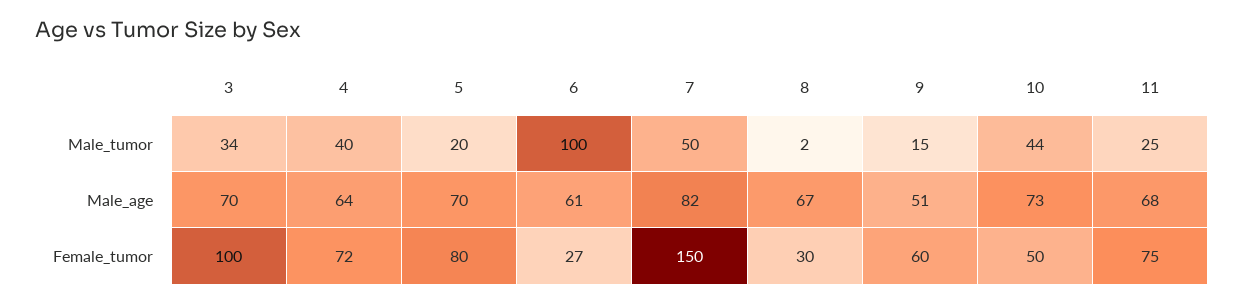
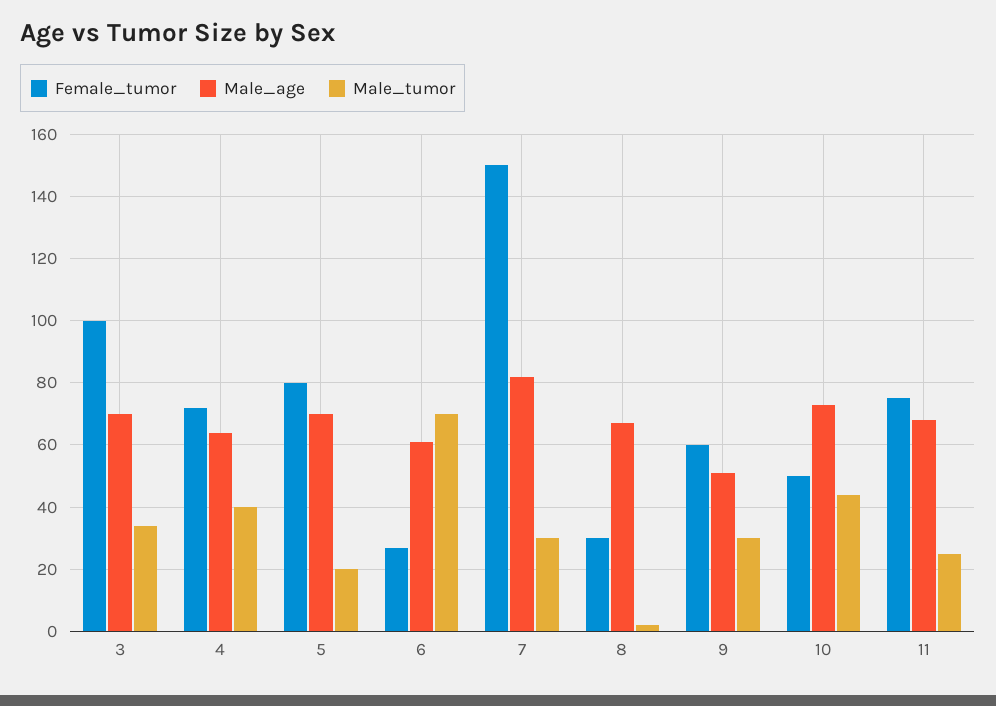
Male_tumor, 6: 100 -> 70
Male_tumor, 7: 50 -> 30
Male_tumor, 9: 15 -> 30

